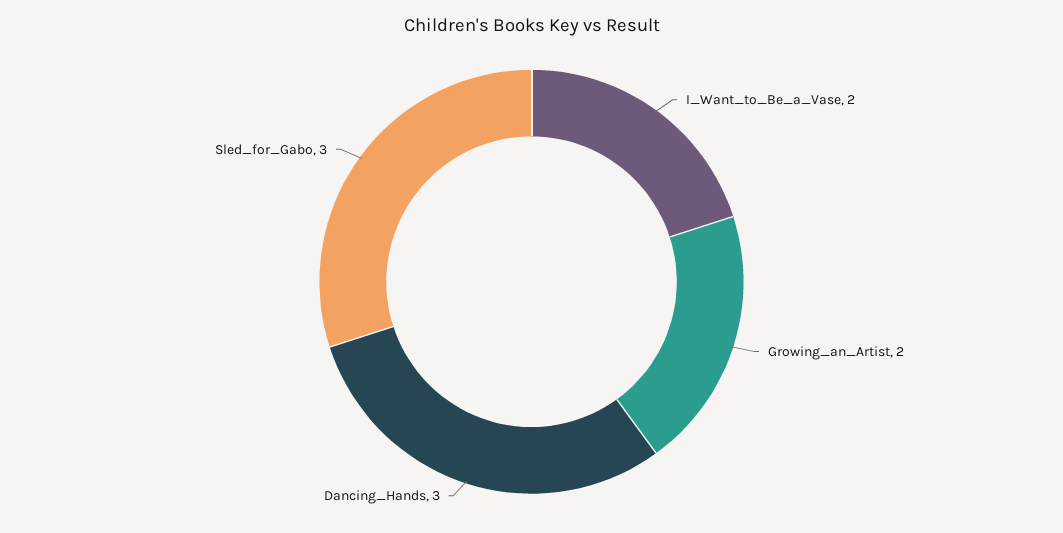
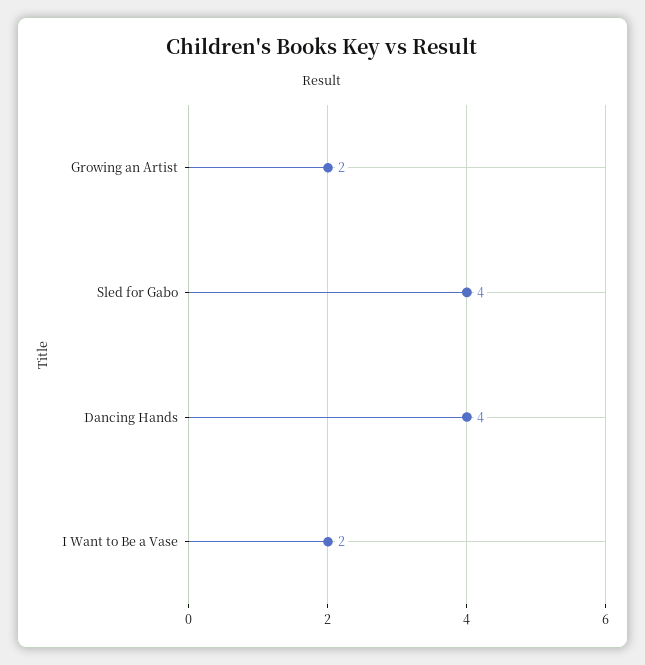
Dancing_Hands: 3 -> 4
Sled_for_Gabo: 3 -> 4

